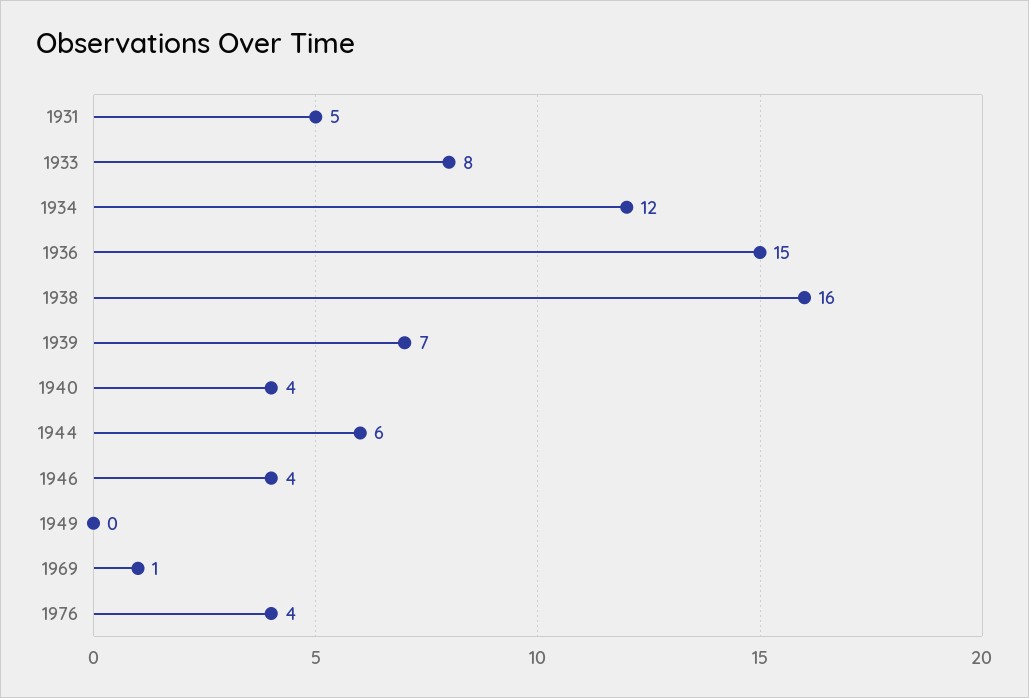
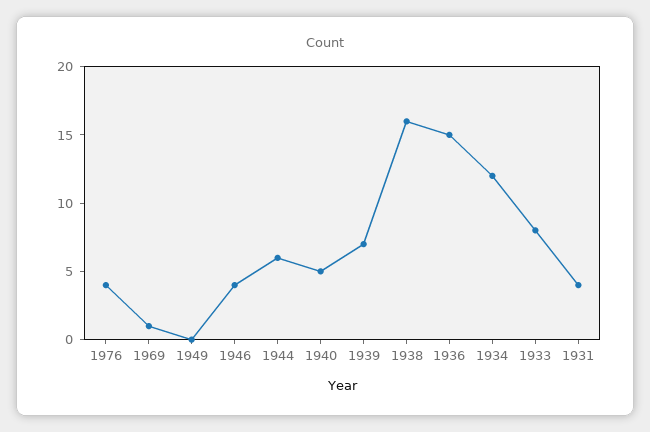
1931: 5 -> 4
1940: 4 -> 5

